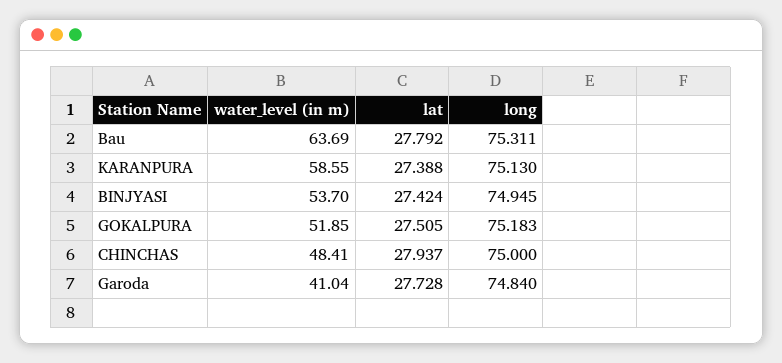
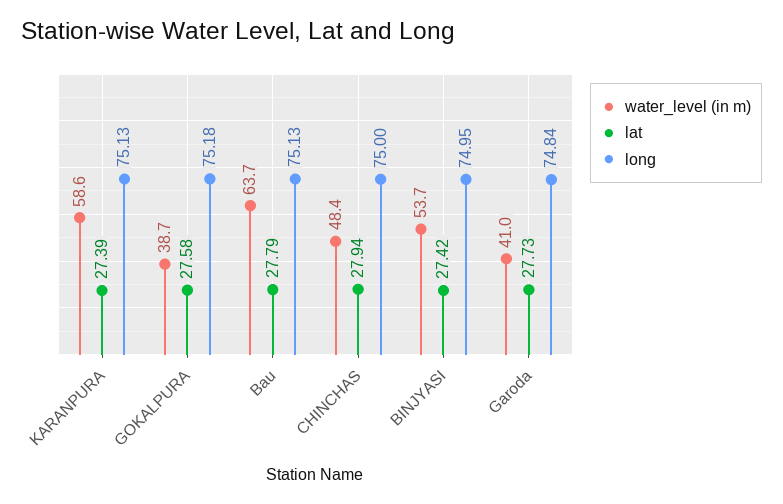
long, Bau: 75.311 -> 75.13
water_level (in m), GOKALPURA: 51.85 -> 38.7
lat, GOKALPURA: 27.505 -> 27.58

